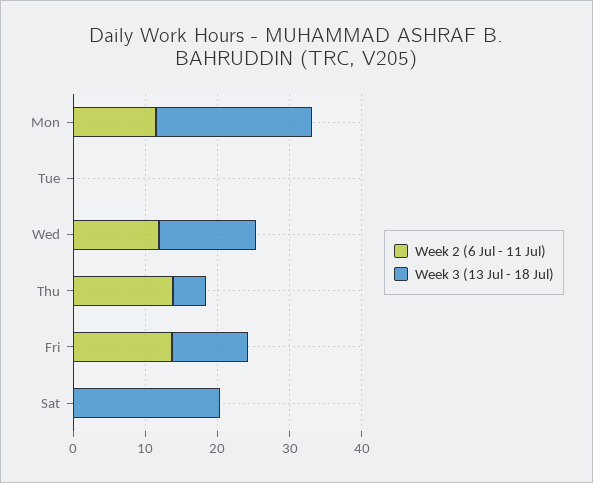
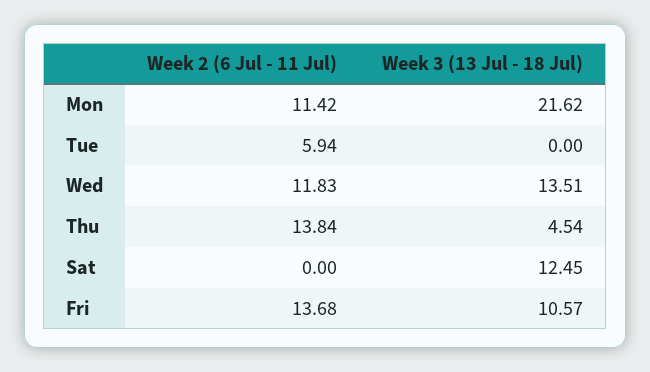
Week 2 (6 Jul - 11 Jul), Tue: 0 -> 5.94
Week 3 (13 Jul - 18 Jul), Sat: 20 -> 12.45

